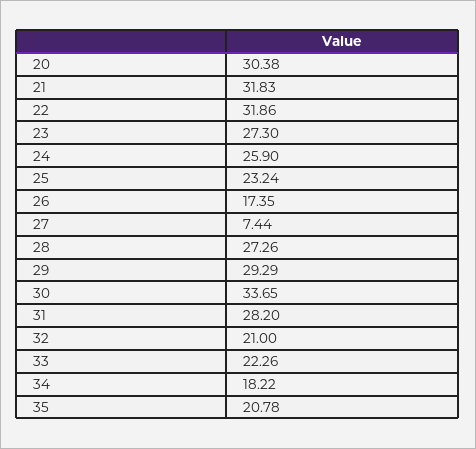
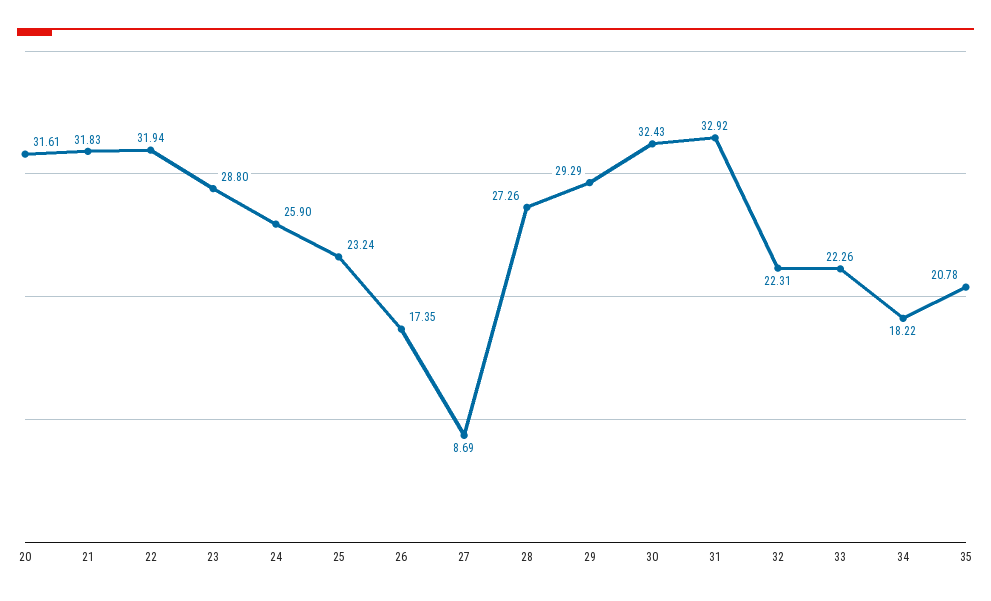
20: 30.38 -> 31.61
22: 31.86 -> 31.94
23: 27.3 -> 28.8
27: 7.44 -> 8.69
30: 33.65 -> 32.43
31: 28.2 -> 32.92
32: 21 -> 22.31

